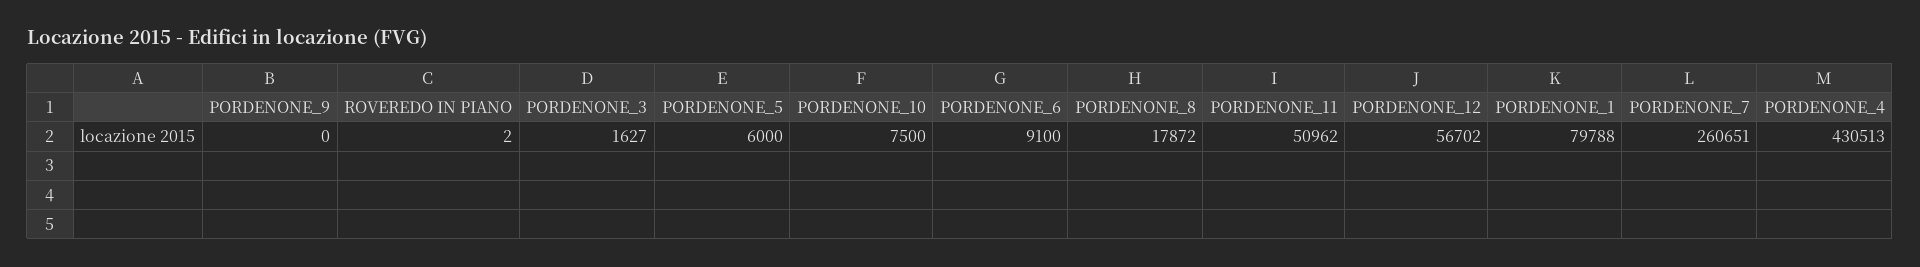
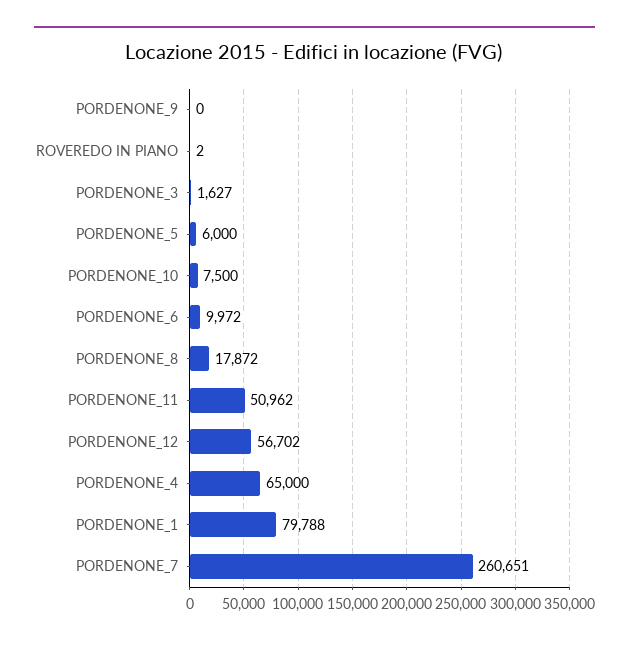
PORDENONE_6: 9100 -> 9972
PORDENONE_4: 430513 -> 65000

